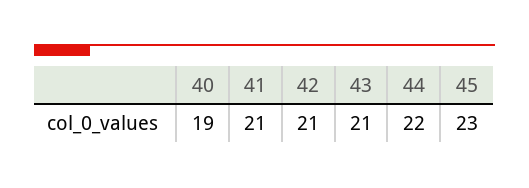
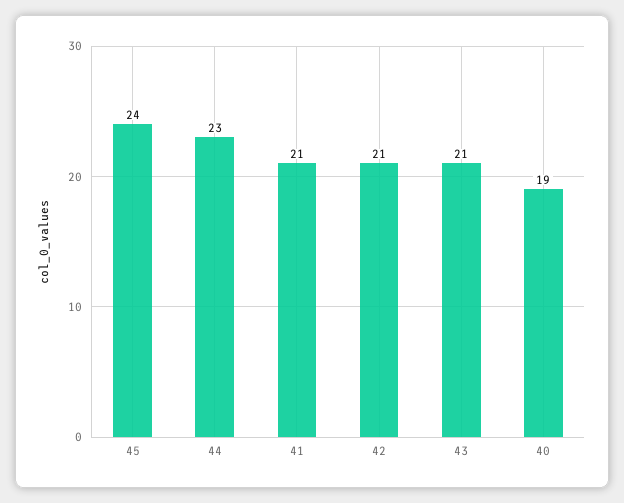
44: 22 -> 23
45: 23 -> 24

